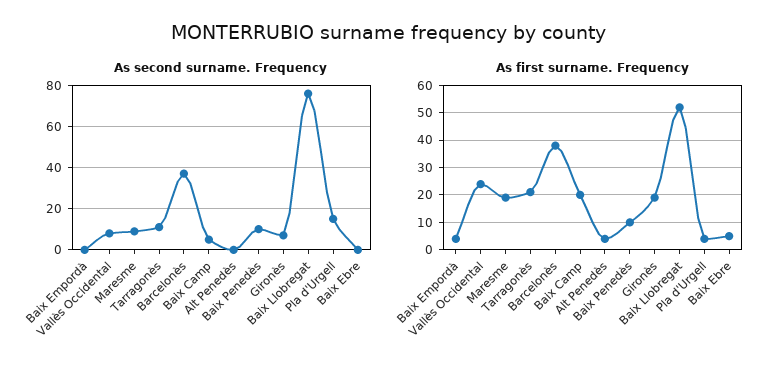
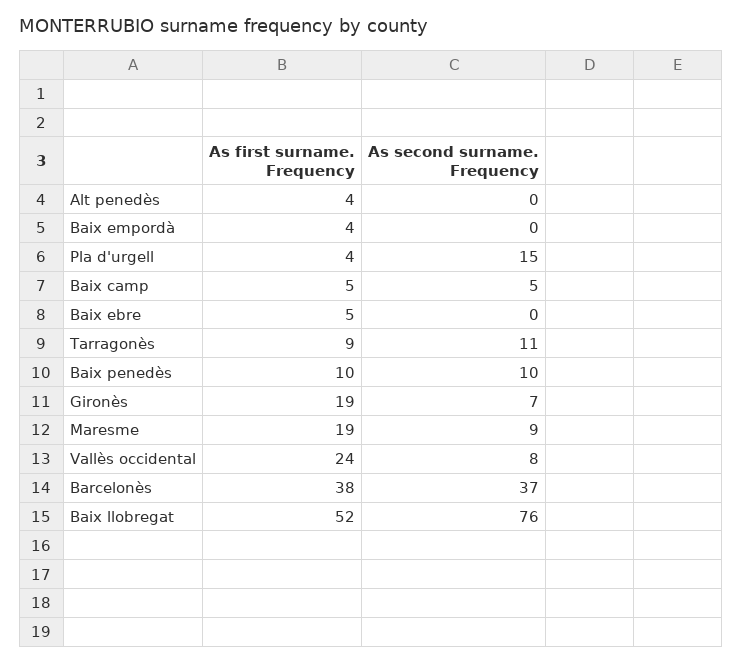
As first surname. Frequency, Tarragonès: 20 -> 9
As first surname. Frequency, Baix Camp: 20 -> 5

